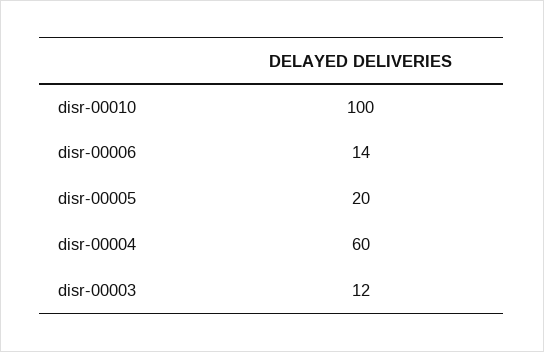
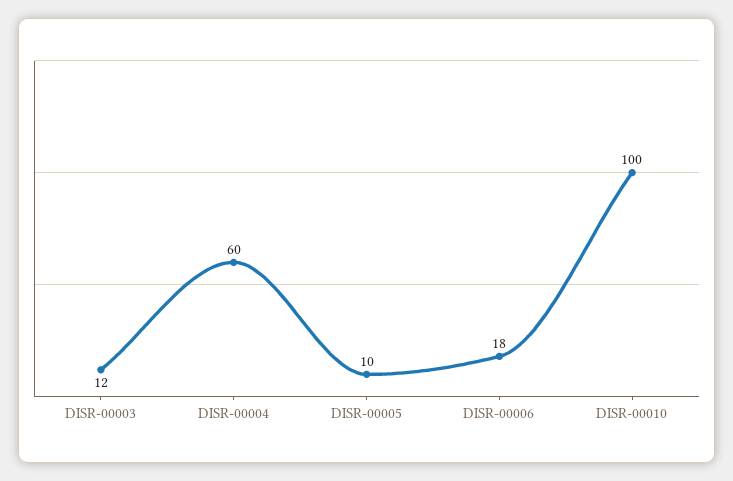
disr-00006: 14 -> 18
disr-00005: 20 -> 10

